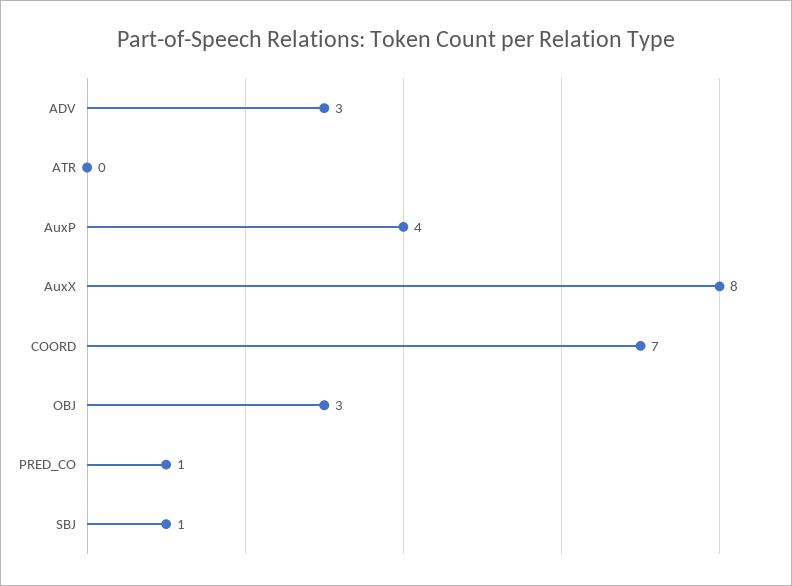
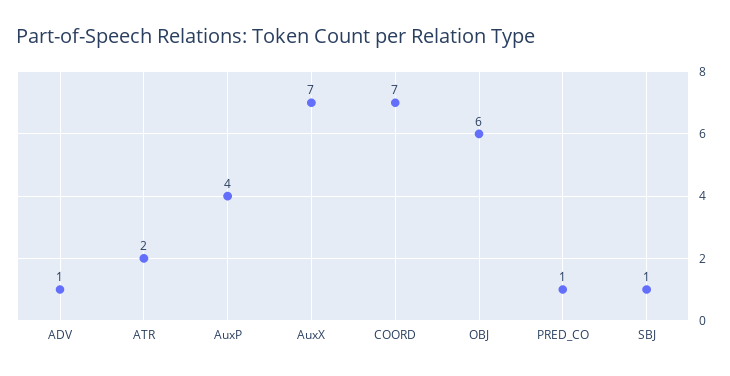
ADV: 3 -> 1
ATR: 0 -> 2
AuxX: 8 -> 7
OBJ: 3 -> 6

